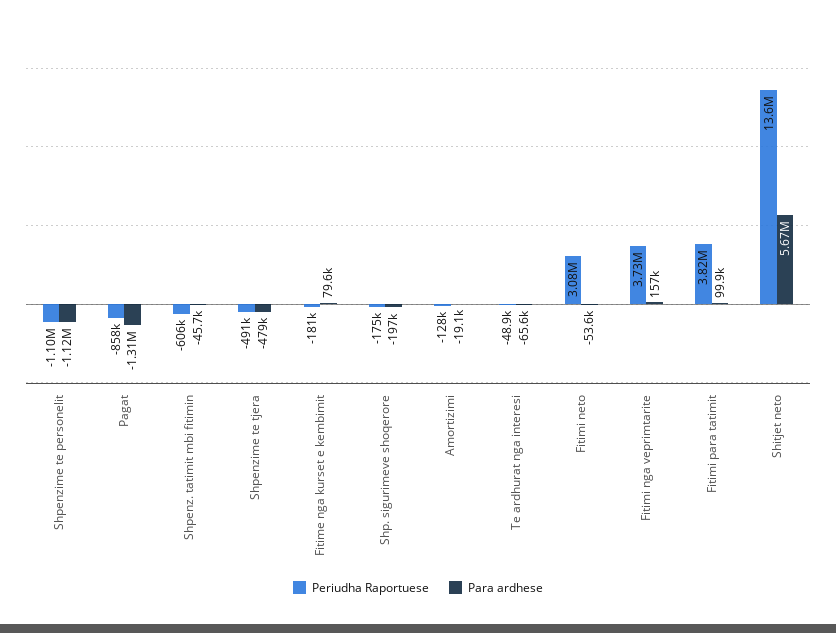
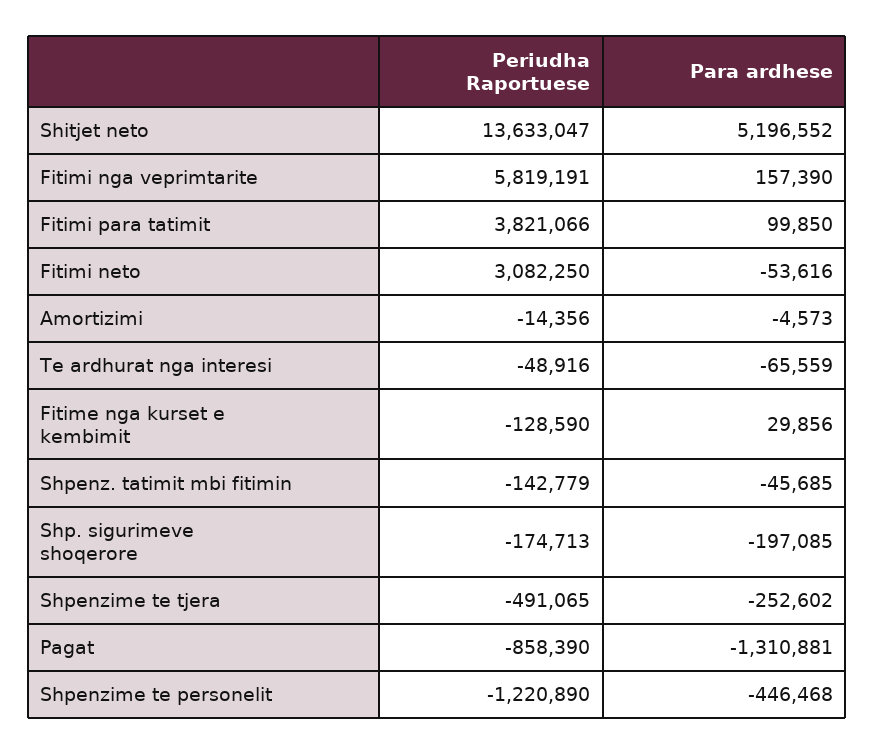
Periudha Raportuese, Shpenzime te personelit: -1100000 -> -1220890
Para ardhese, Shpenzime te personelit: -1120000 -> -446468
Periudha Raportuese, Shpenz. tatimit mbi fitimin: -606000 -> -142779
Para ardhese, Shpenzime te tjera: -479000 -> -252602
Periudha Raportuese, Fitime nga kurset e kembimit: -181000 -> -128590
Para ardhese, Fitime nga kurset e kembimit: 79600 -> 29856
Periudha Raportuese, Amortizimi: -128000 -> -14356
Para ardhese, Amortizimi: -19100 -> -4573
Periudha Raportuese, Fitimi nga veprimtarite: 3730000 -> 5819191
Para ardhese, Shitjet neto: 5670000 -> 5196552

